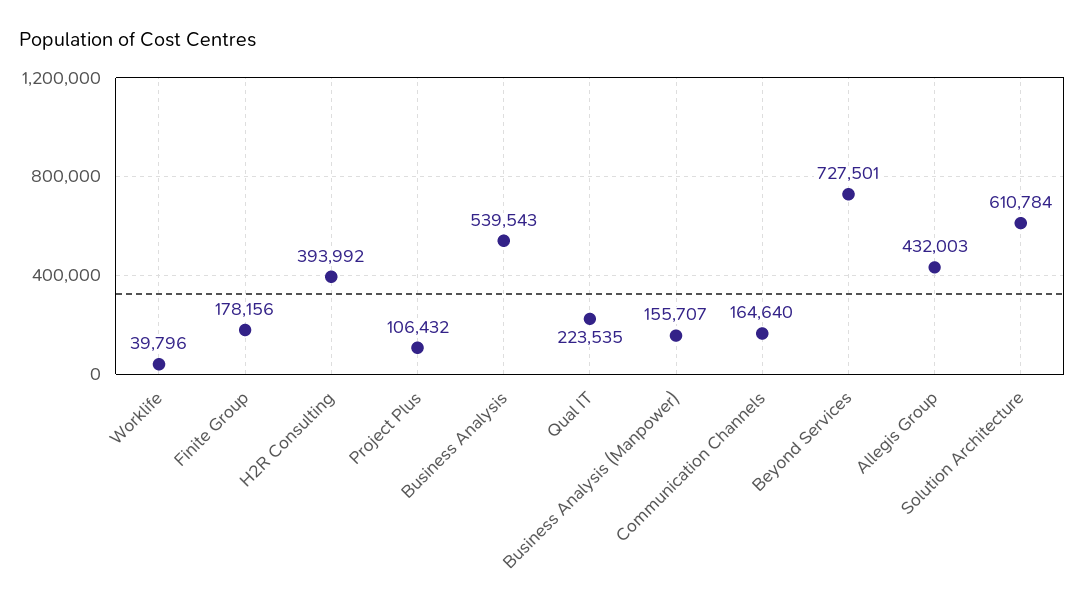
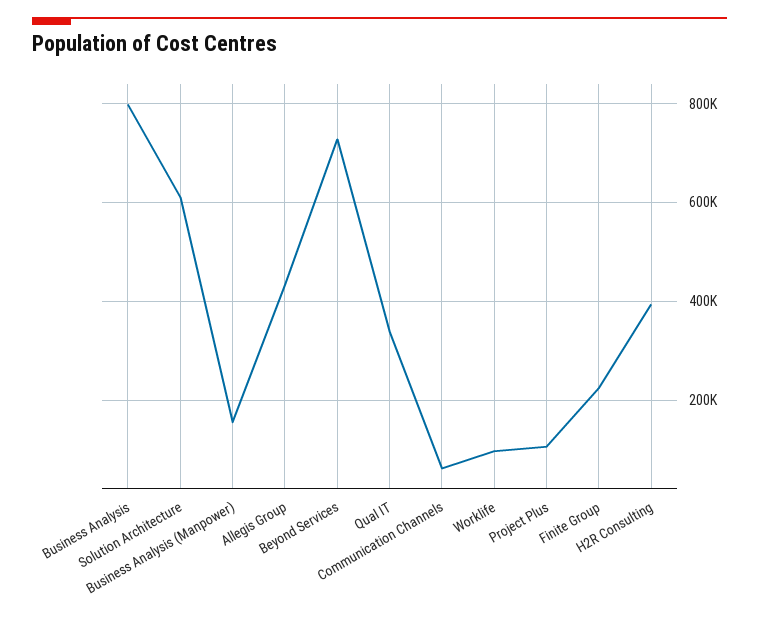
Worklife: 39796 -> 100000
Finite Group: 178156 -> 220000
Business Analysis: 539543 -> 800000
Qual IT: 223535 -> 340000
Communication Channels: 164640 -> 60000

